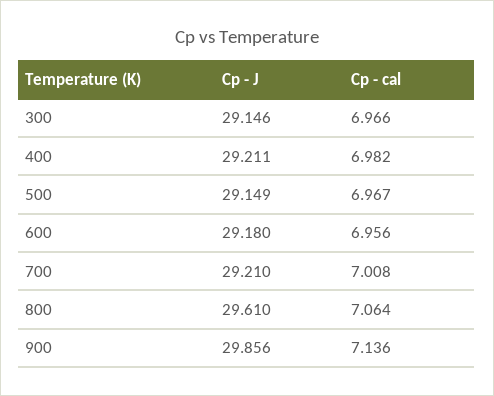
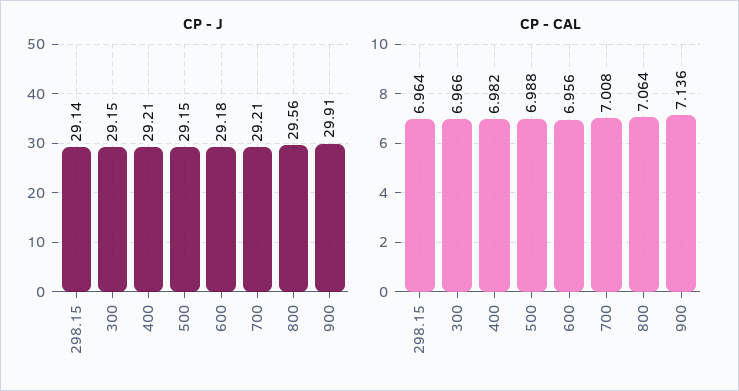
Cp - cal, 500: 6.967 -> 6.988
Cp - J, 800: 29.61 -> 29.56
Cp - J, 900: 29.856 -> 29.91
Cp - J, 298.15: none -> 29.14
Cp - cal, 298.15: none -> 6.964

